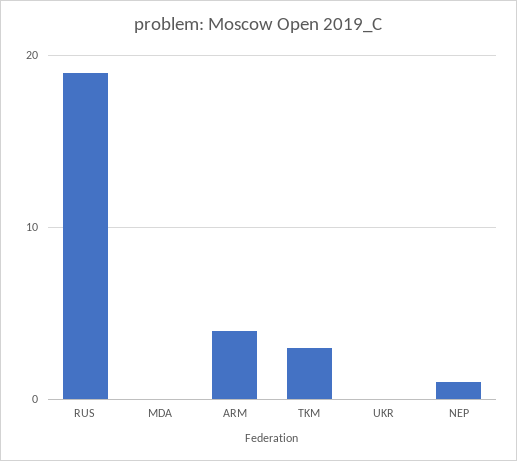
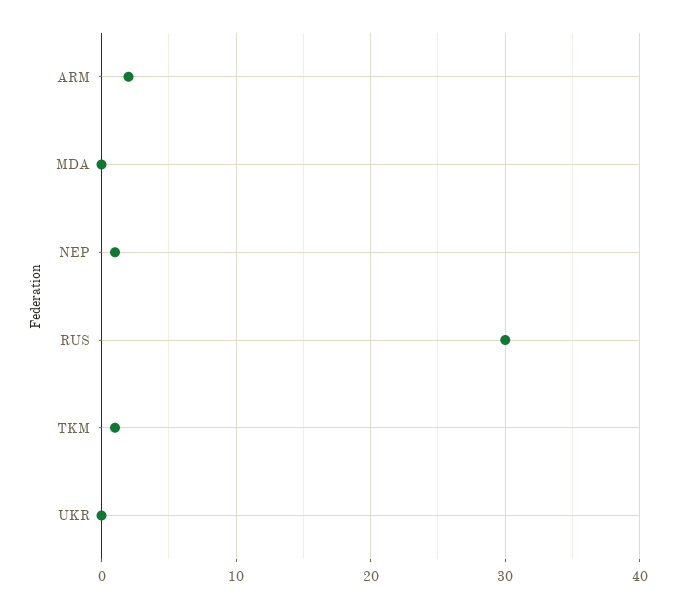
RUS: 19 -> 30
ARM: 4 -> 2
TKM: 3 -> 1

